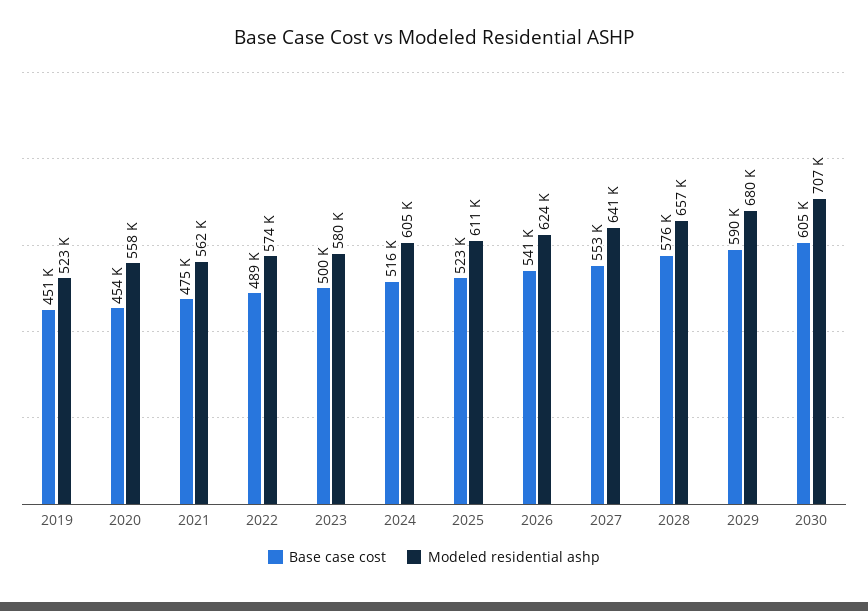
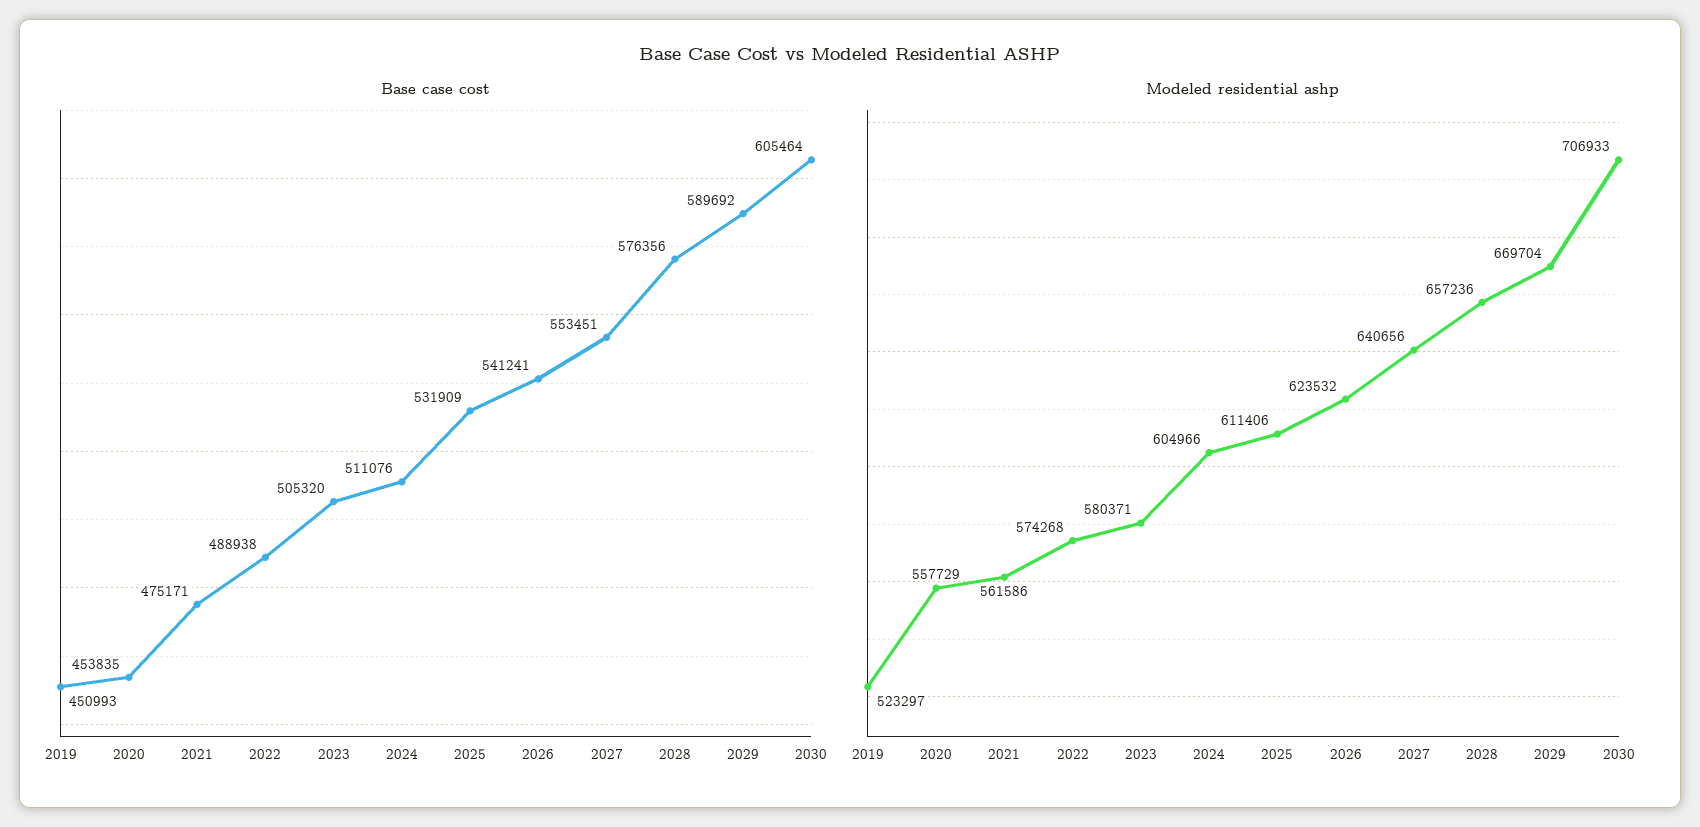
Base case cost, 2023: 500000 -> 505320
Base case cost, 2024: 516000 -> 511076
Base case cost, 2025: 523000 -> 531909
Modeled residential ashp, 2029: 680000 -> 669704

